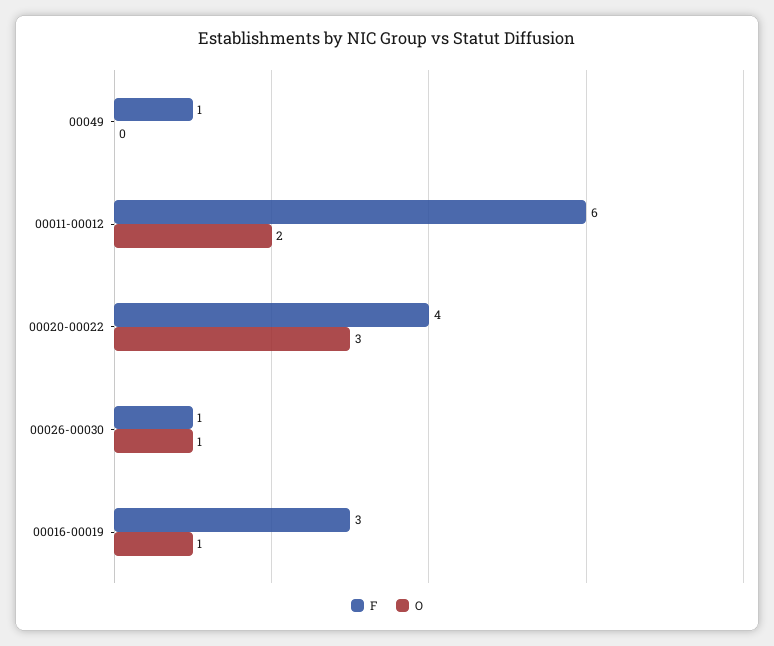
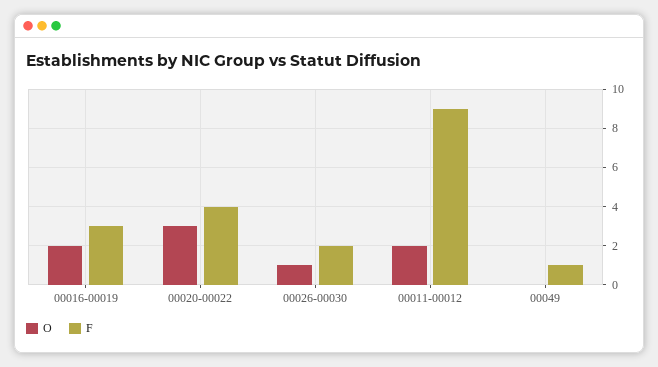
F, 00011-00012: 6 -> 9
F, 00026-00030: 1 -> 2
O, 00016-00019: 1 -> 2

